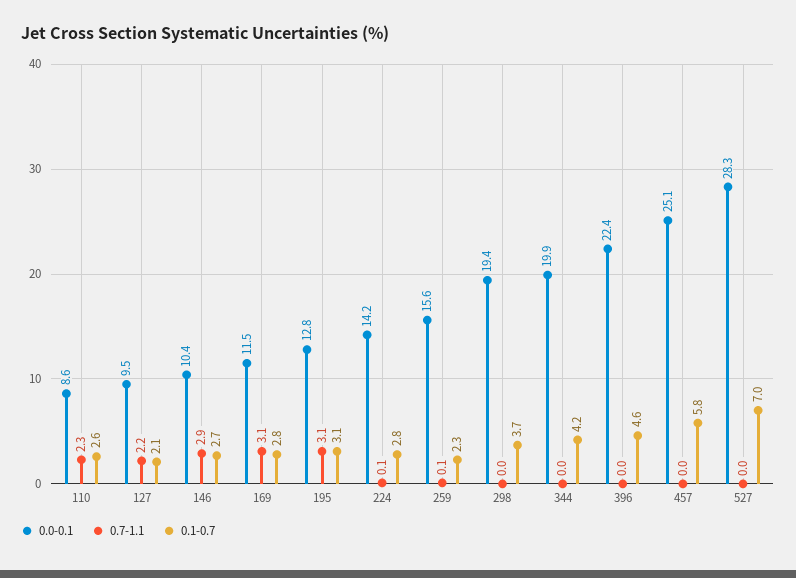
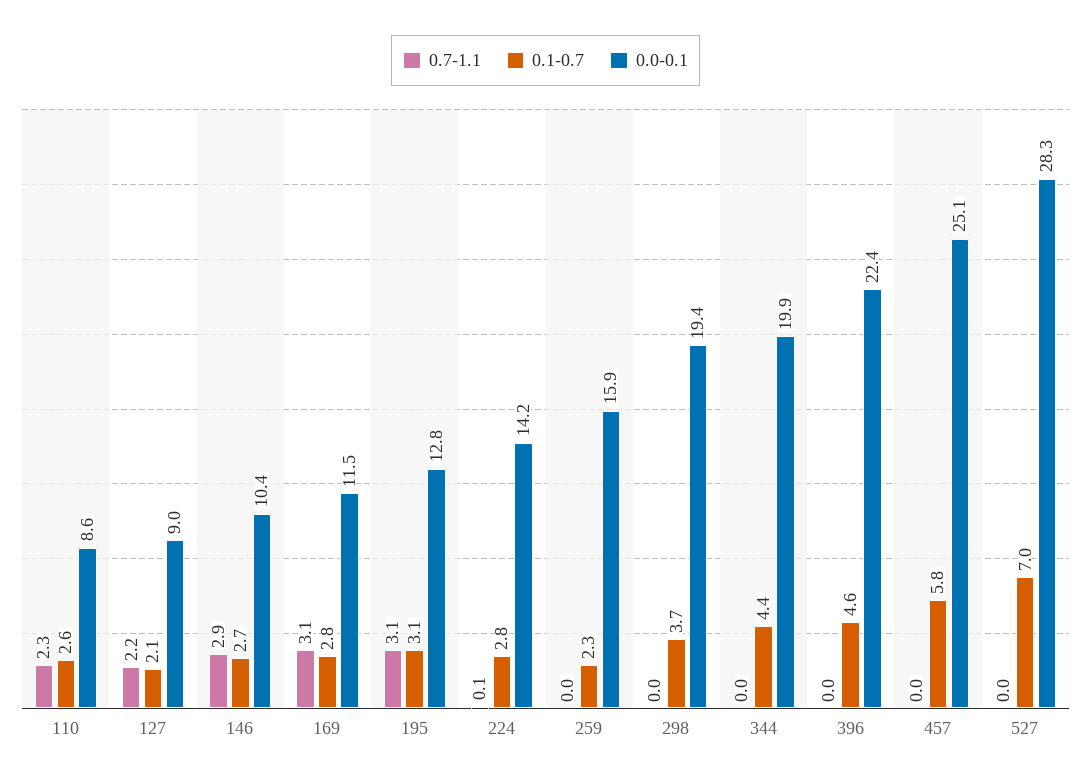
0.0-0.1, 127: 9.5 -> 9
0.0-0.1, 259: 15.6 -> 15.9
0.7-1.1, 259: 0.1 -> 0
0.1-0.7, 344: 4.2 -> 4.4

